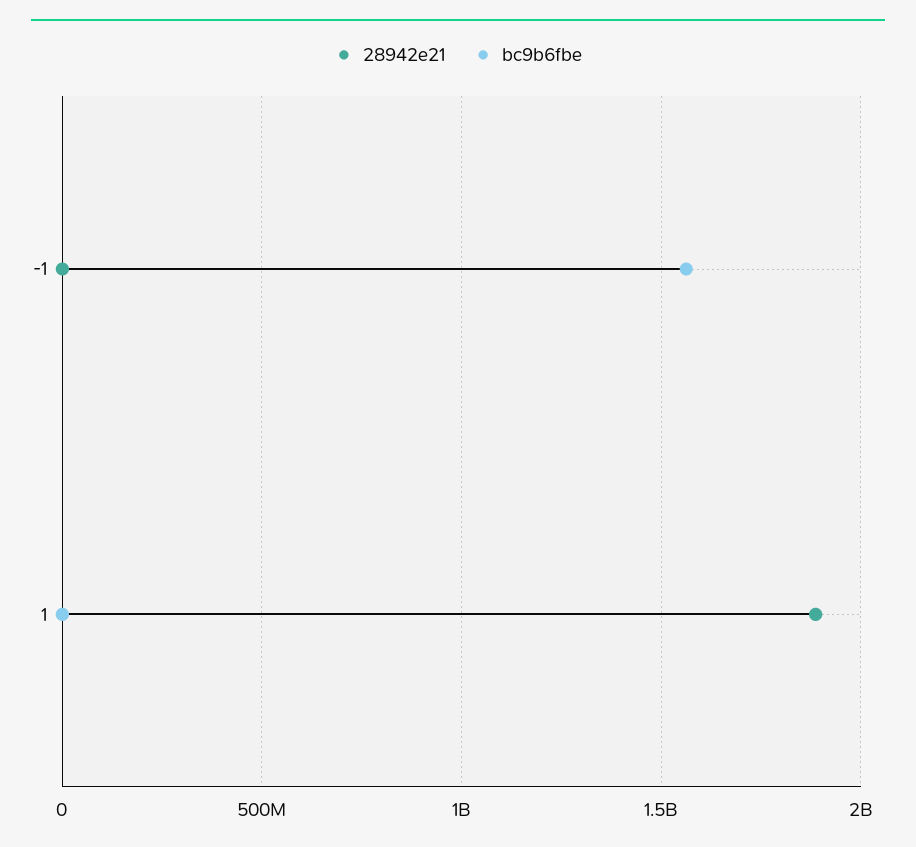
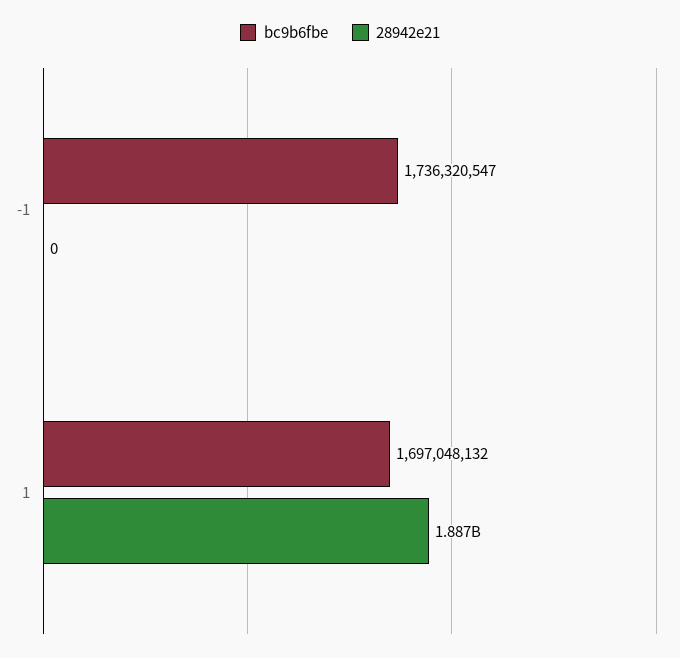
bc9b6fbe, -1: 1550000000 -> 1736320547
bc9b6fbe, 1: 0 -> 1697048132

